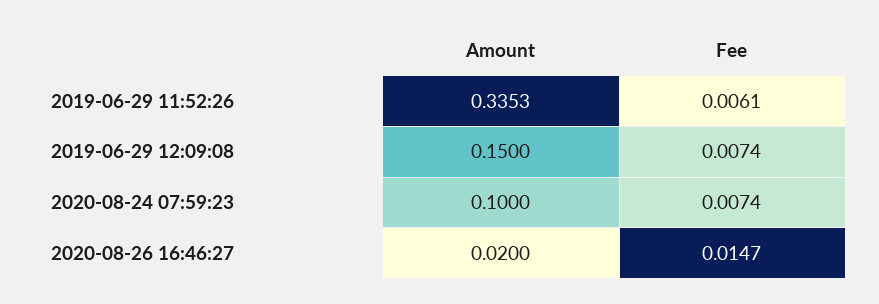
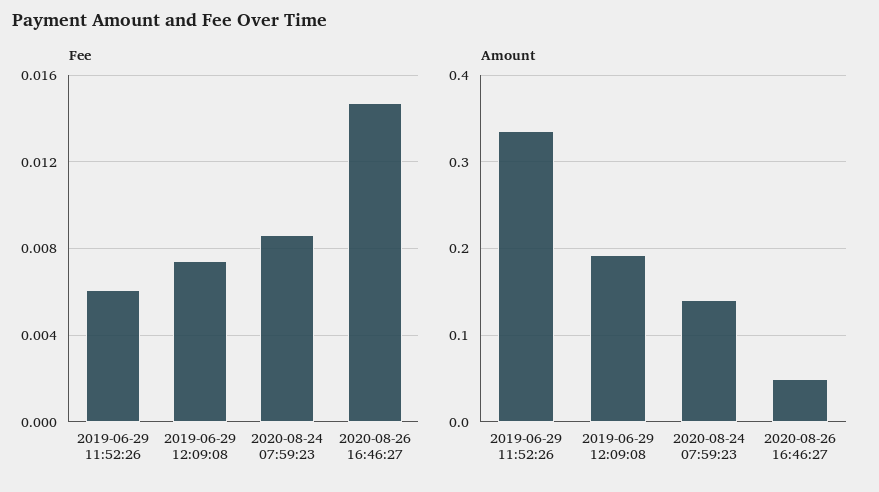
Amount, 2019-06-29 12:09:08: 0.15 -> 0.19
Amount, 2020-08-24 07:59:23: 0.1 -> 0.14
Fee, 2020-08-24 07:59:23: 0.0074 -> 0.0085
Amount, 2020-08-26 16:46:27: 0.02 -> 0.05

